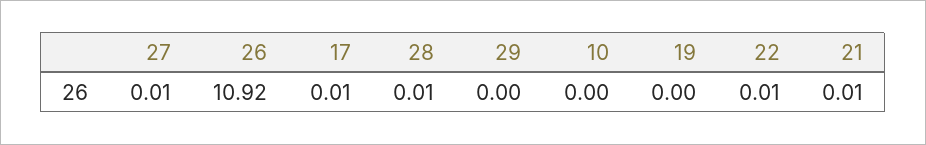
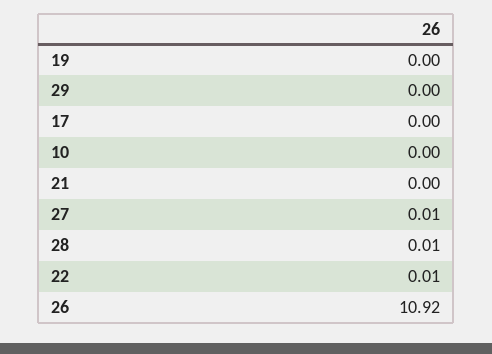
17: 0.01 -> 0
21: 0.01 -> 0

